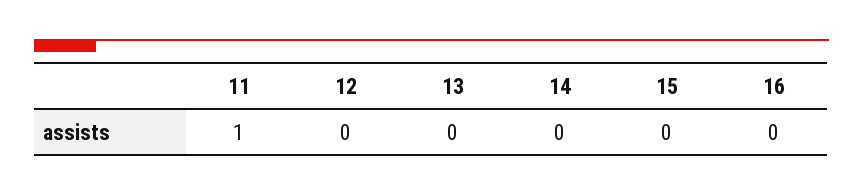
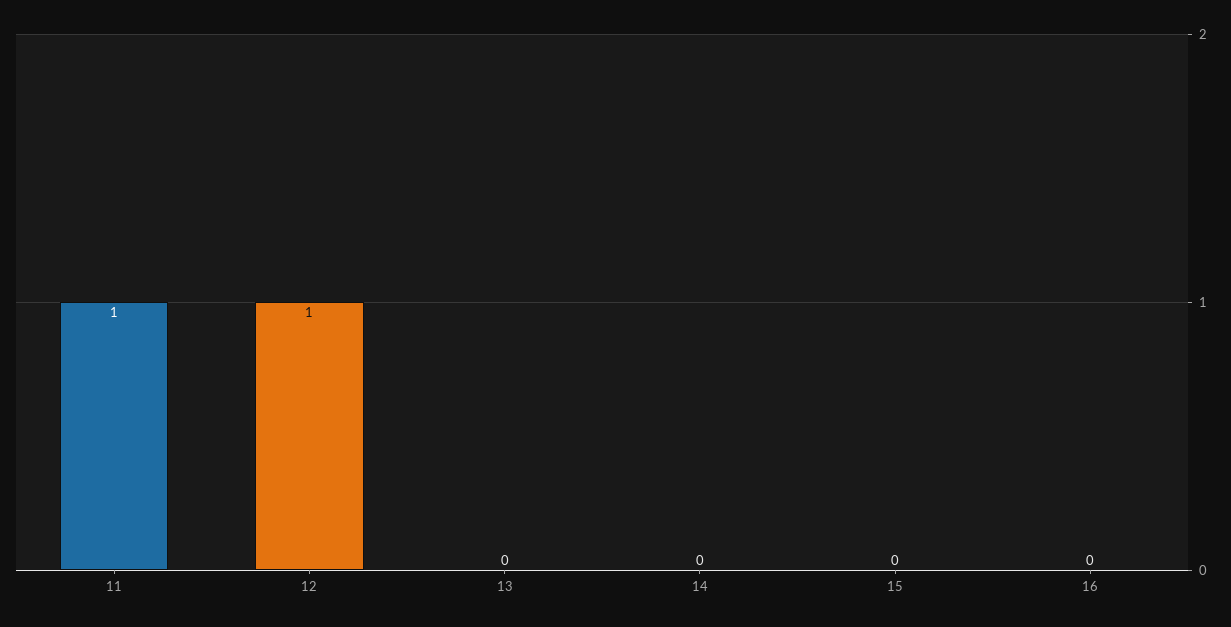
12: 0 -> 1

